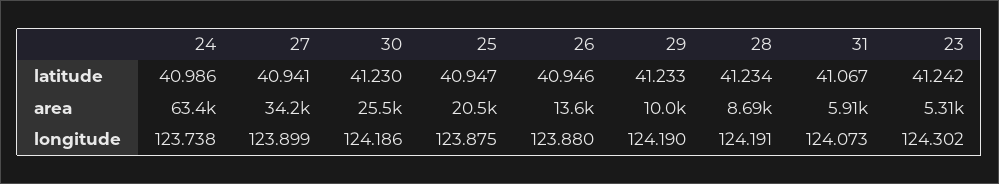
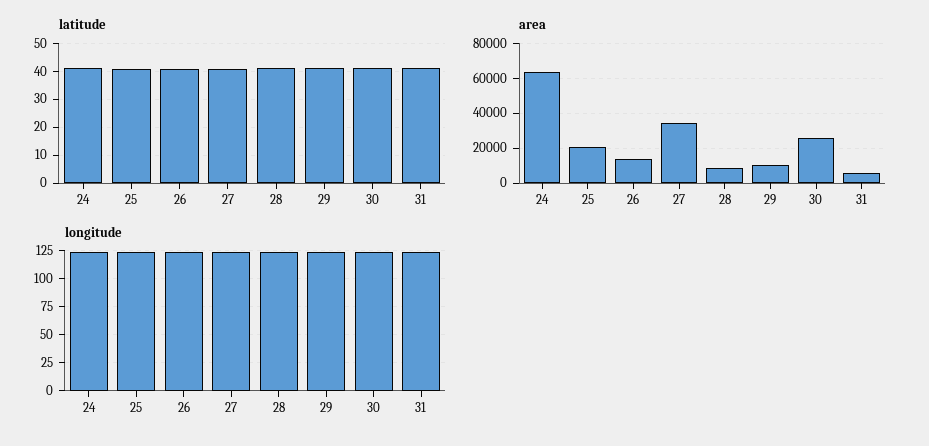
latitude, 23: 41.242 -> none
area, 23: 5310 -> none
longitude, 23: 124.302 -> none

